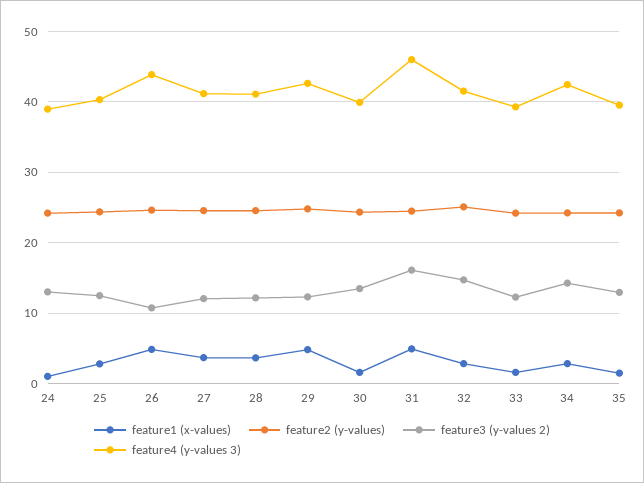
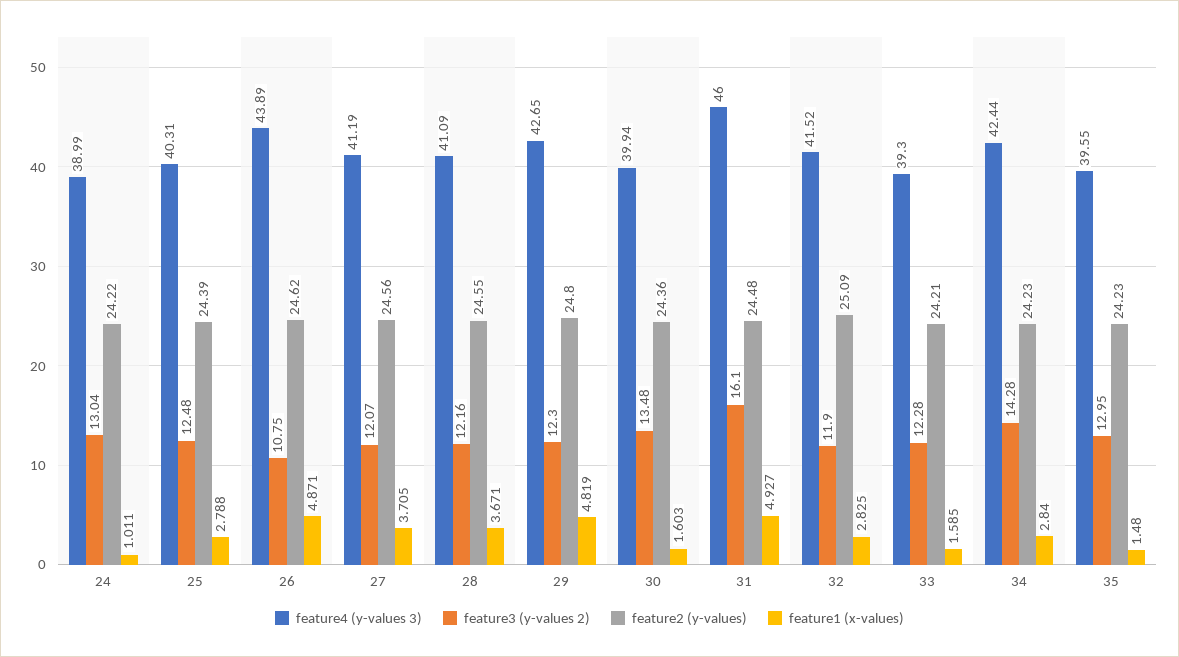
feature3 (y-values 2), 32: 15 -> 11.9

